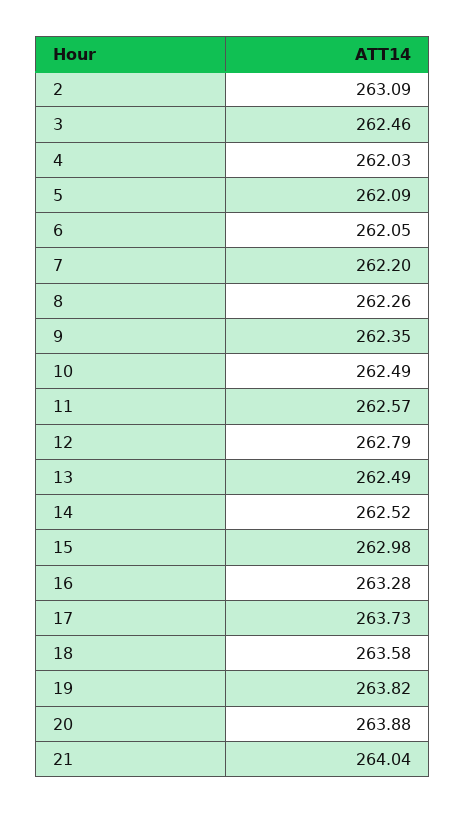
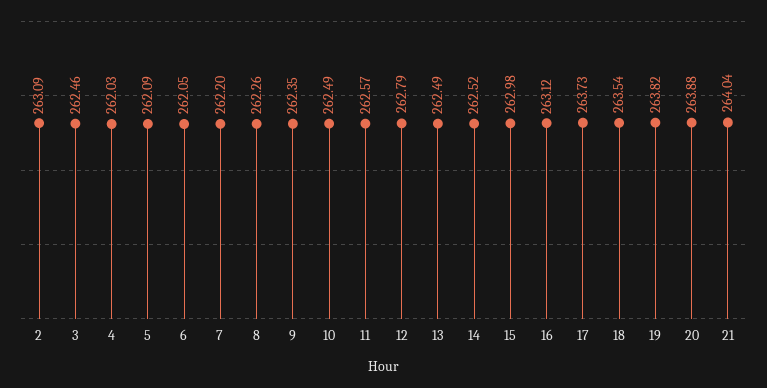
16: 263.28 -> 263.12
18: 263.58 -> 263.54

